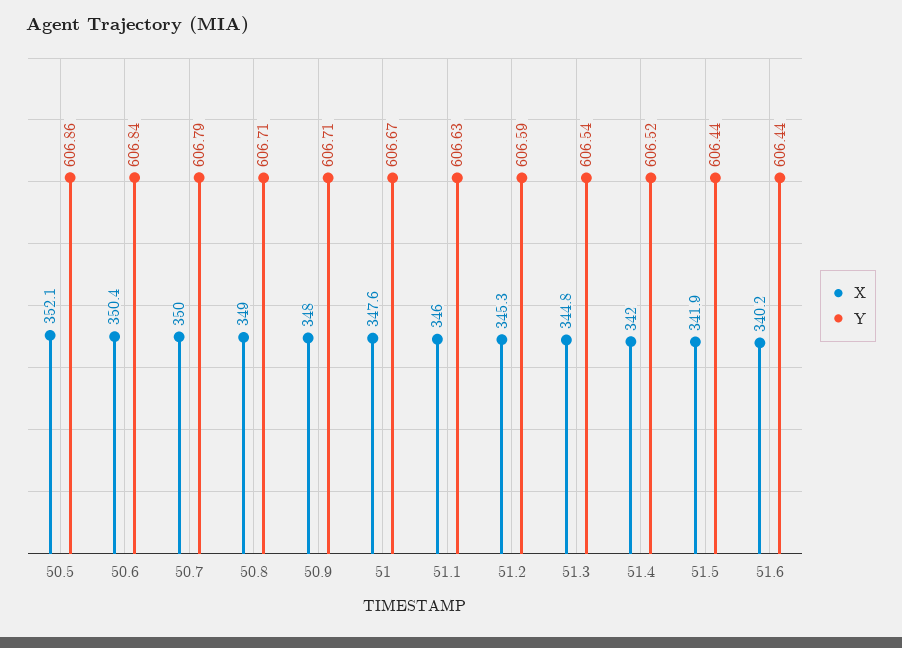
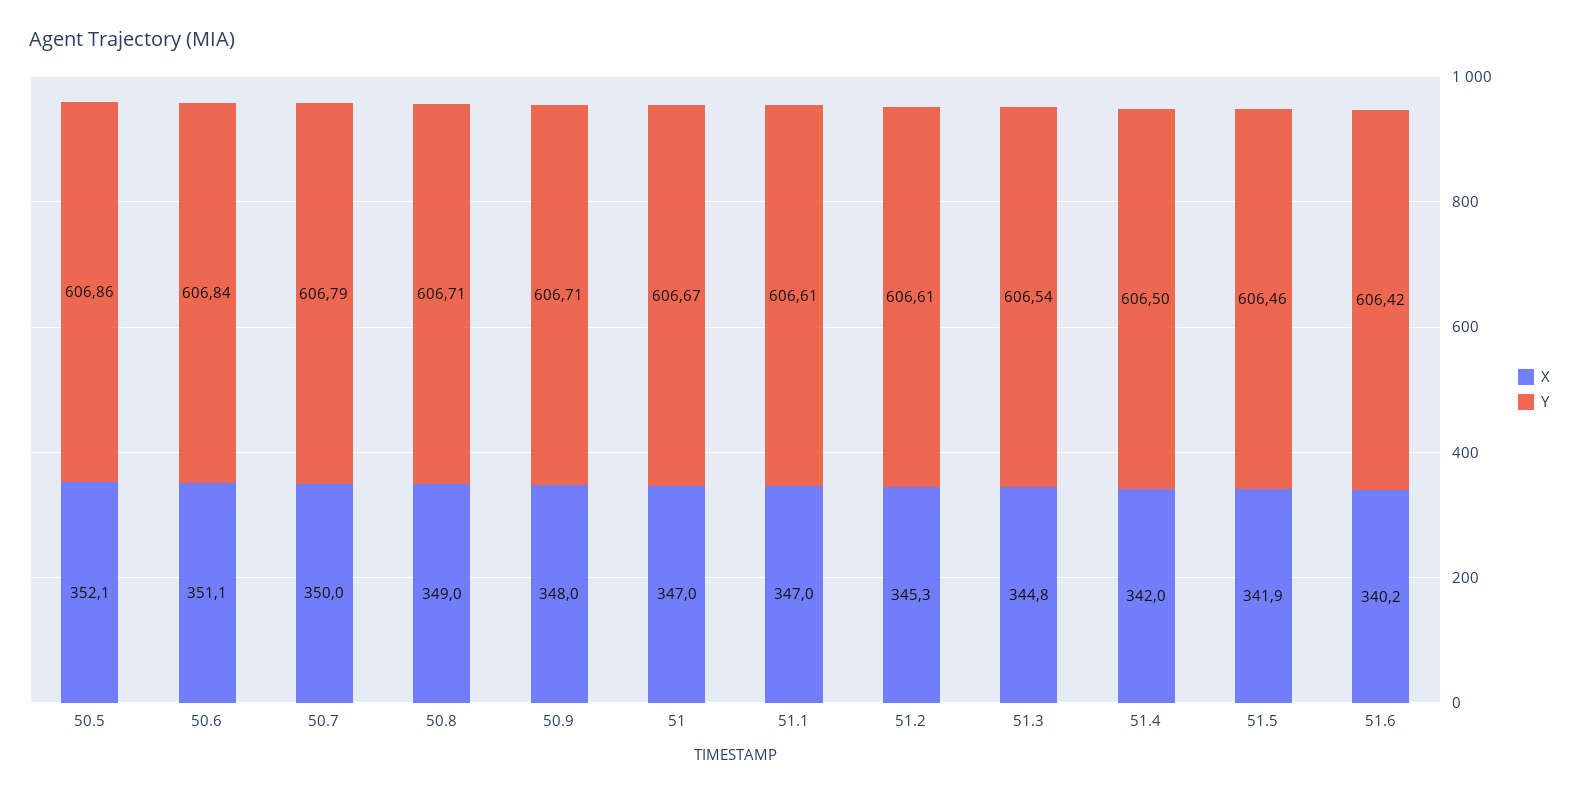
X, 50.6: 350.4 -> 351.1
X, 51: 347.6 -> 347
X, 51.1: 346 -> 347
Y, 51.1: 606.63 -> 606.61
Y, 51.2: 606.59 -> 606.61
Y, 51.4: 606.52 -> 606.5
Y, 51.5: 606.44 -> 606.46
Y, 51.6: 606.44 -> 606.42

